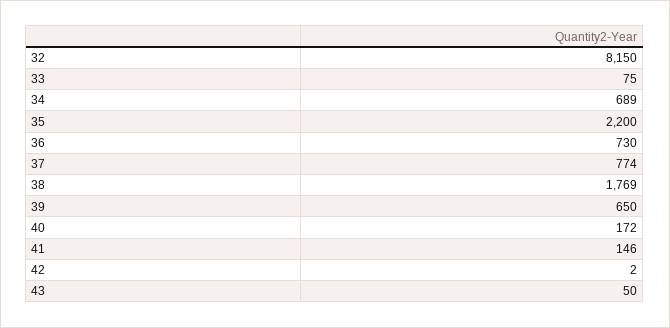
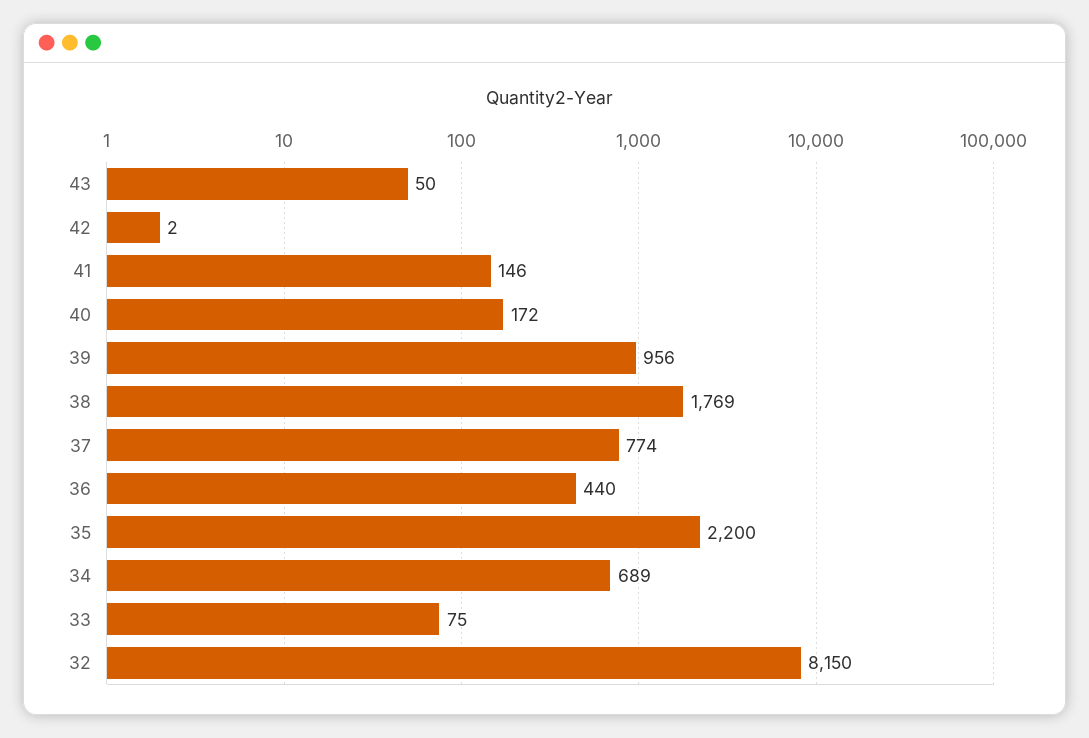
36: 730 -> 440
39: 650 -> 956

